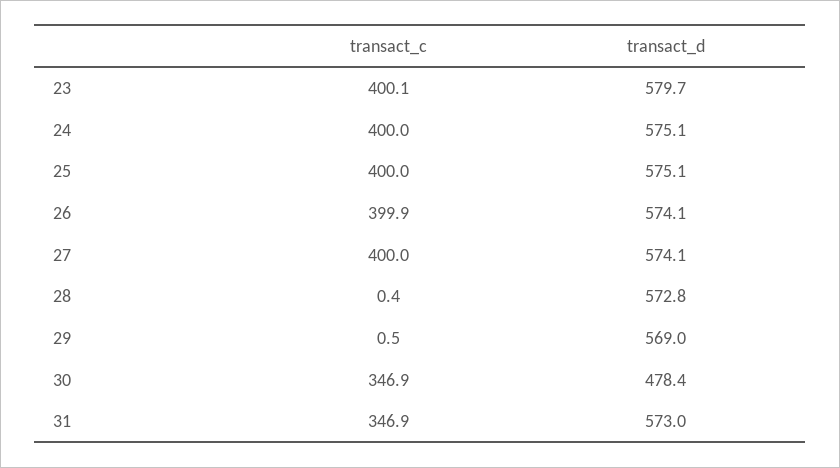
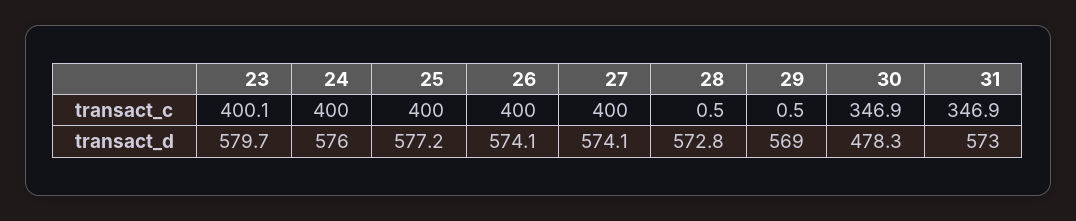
transact_d, 24: 575.1 -> 576
transact_d, 25: 575.1 -> 577.2
transact_c, 26: 399.9 -> 400
transact_c, 28: 0.4 -> 0.5
transact_d, 30: 478.4 -> 478.3

